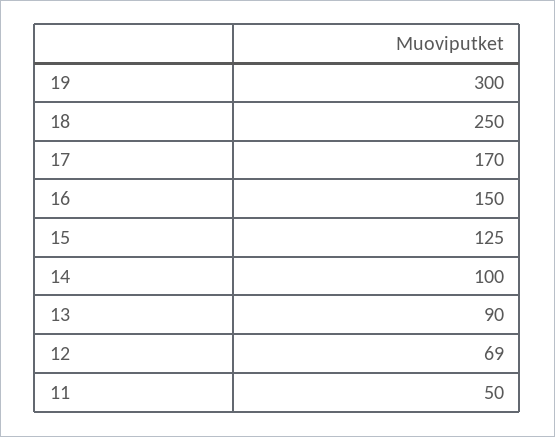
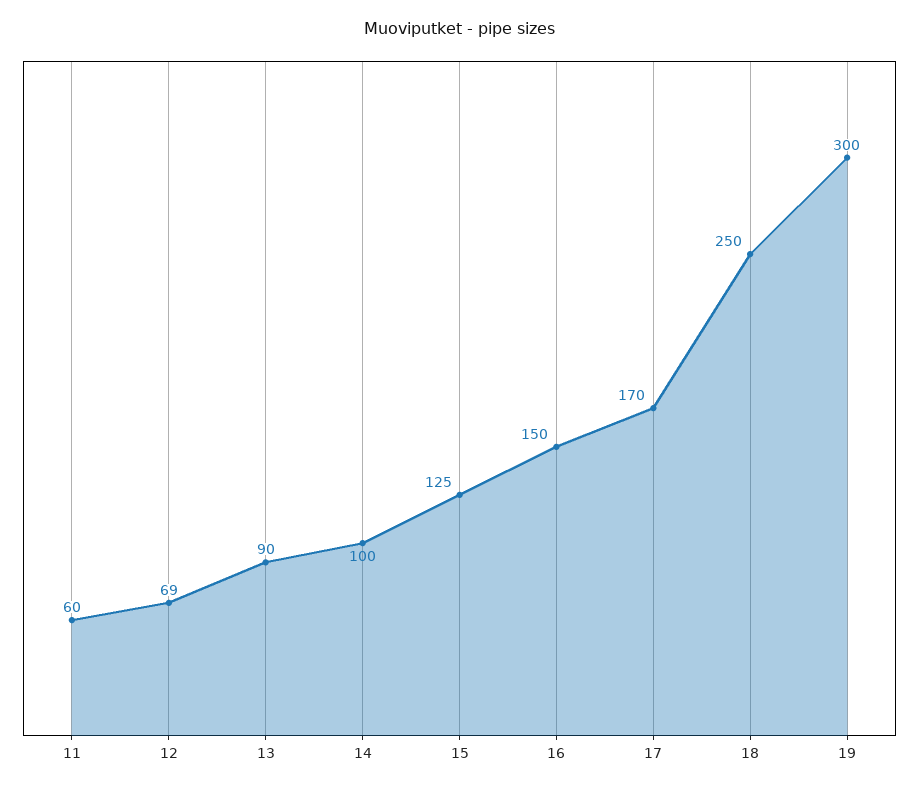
11: 50 -> 60

